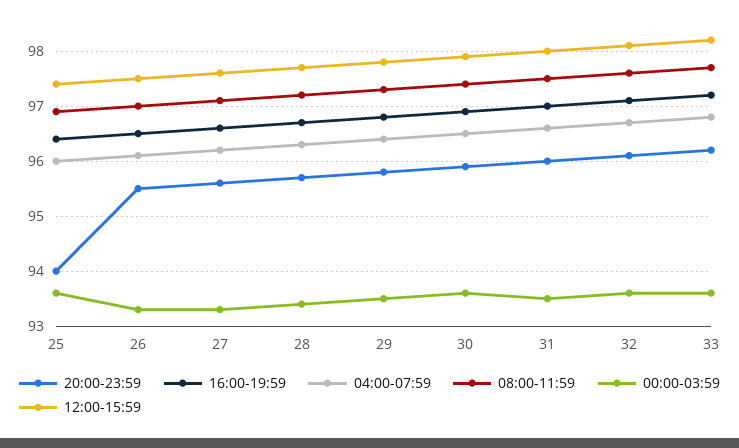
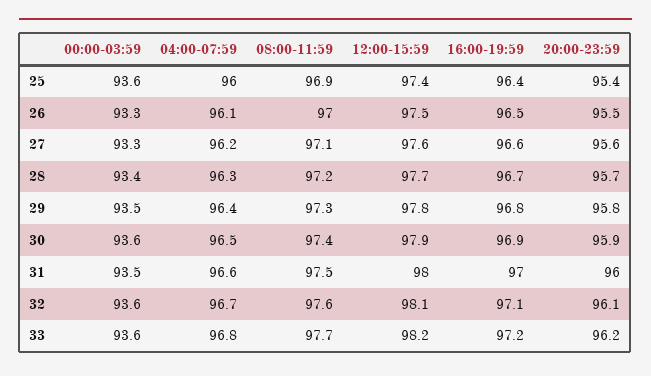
20:00-23:59, 25: 94 -> 95.4

